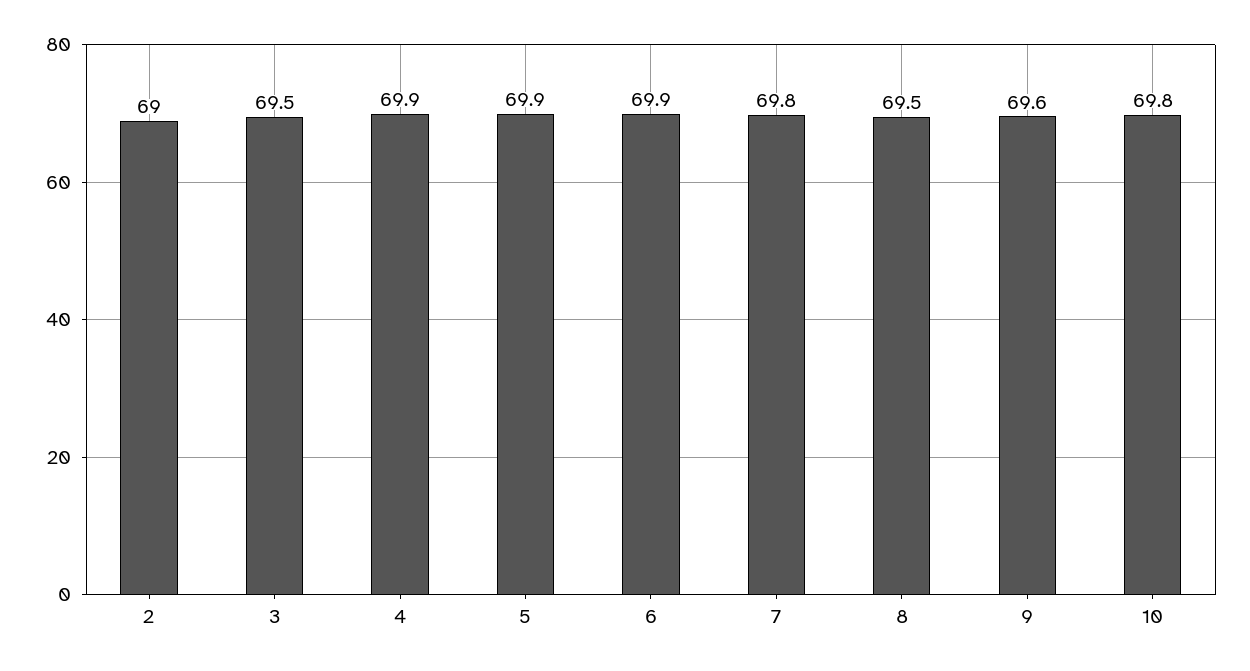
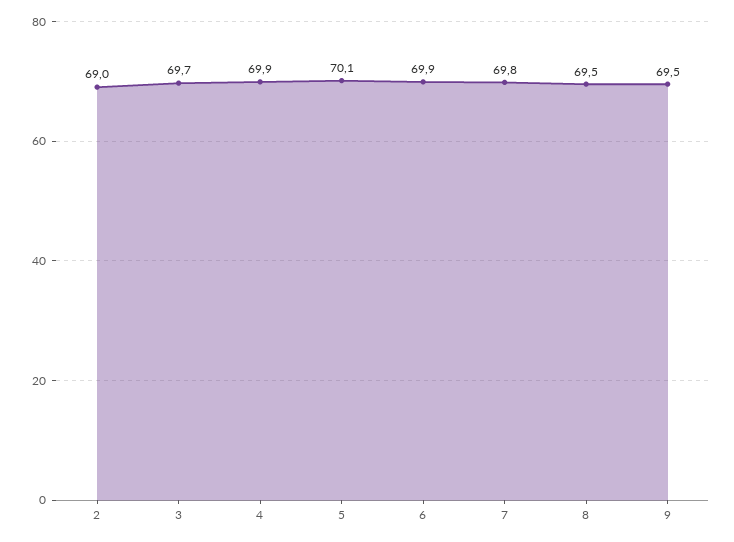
3: 69.5 -> 69.7
5: 69.9 -> 70.1
9: 69.6 -> 69.5
10: 69.8 -> none

